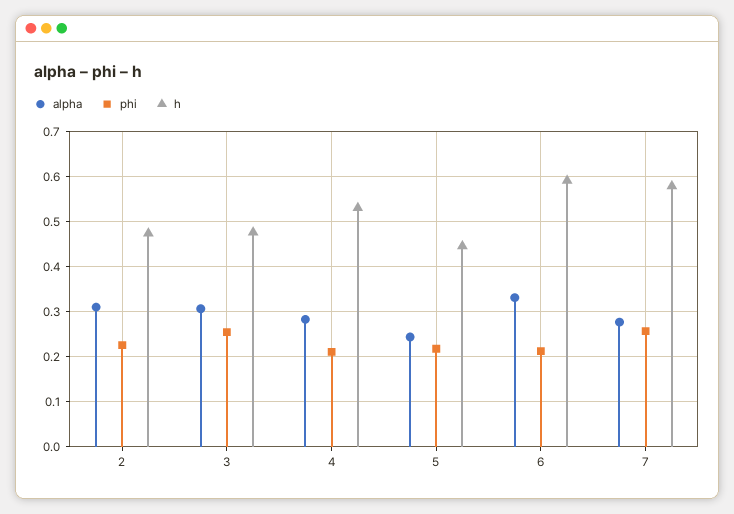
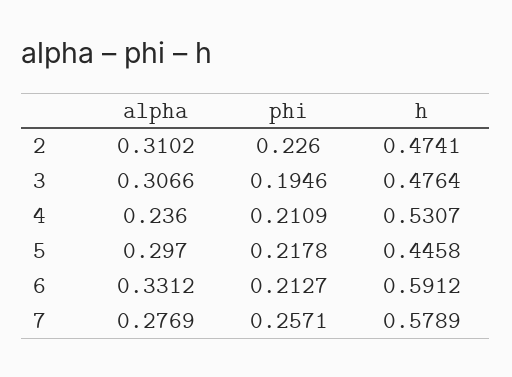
phi, 3: 0.26 -> 0.1946
alpha, 4: 0.28 -> 0.236
alpha, 5: 0.24 -> 0.297

